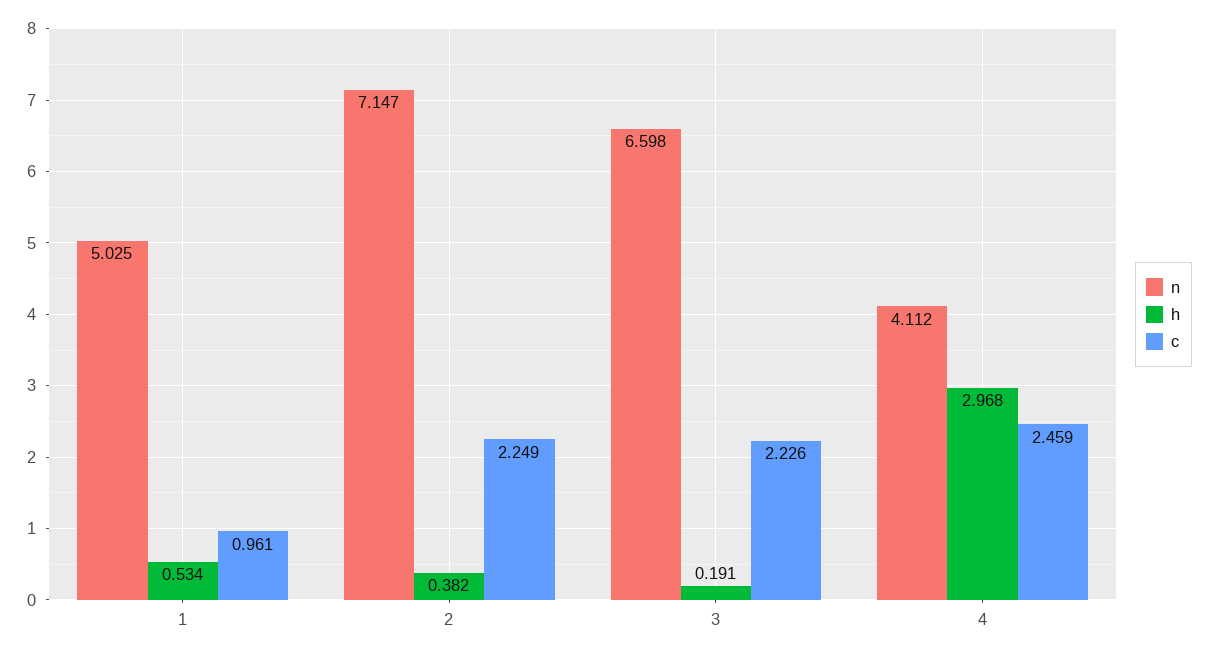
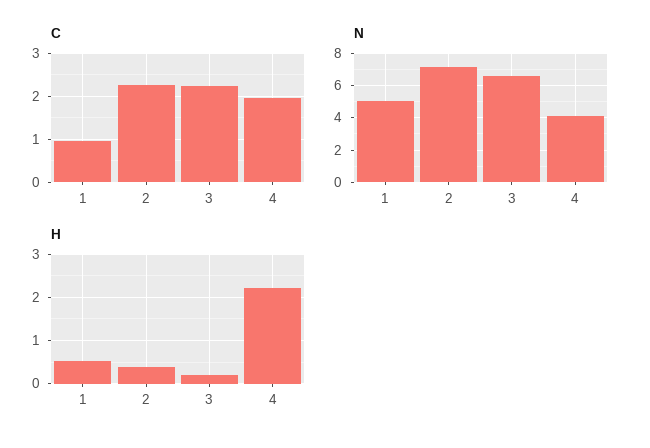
h, 4: 2.968 -> 2.2
c, 4: 2.459 -> 2

